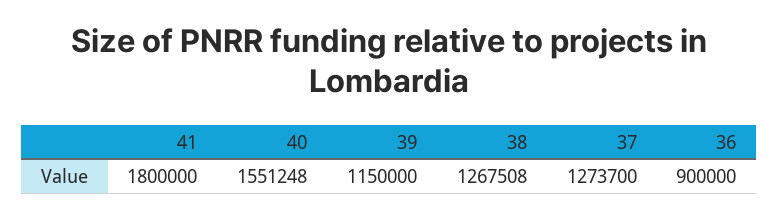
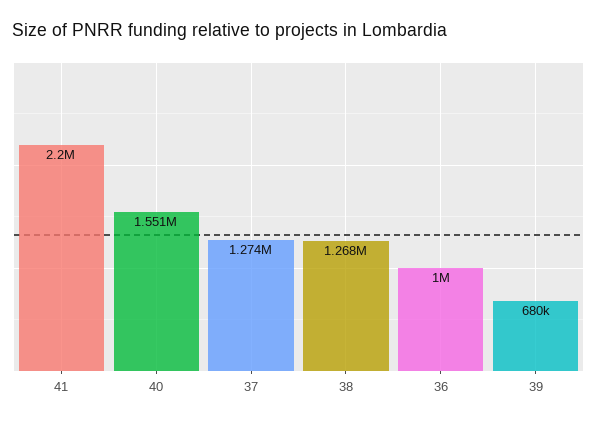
41: 1800000 -> 2200000
39: 1150000 -> 680000
36: 900000 -> 1000000

